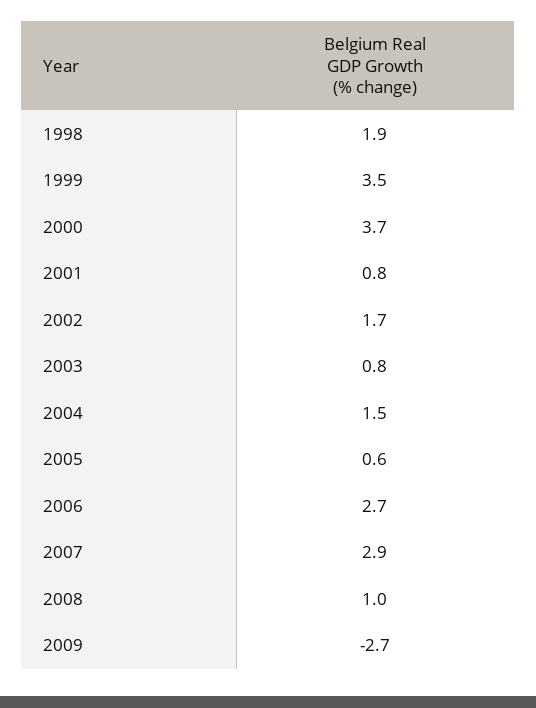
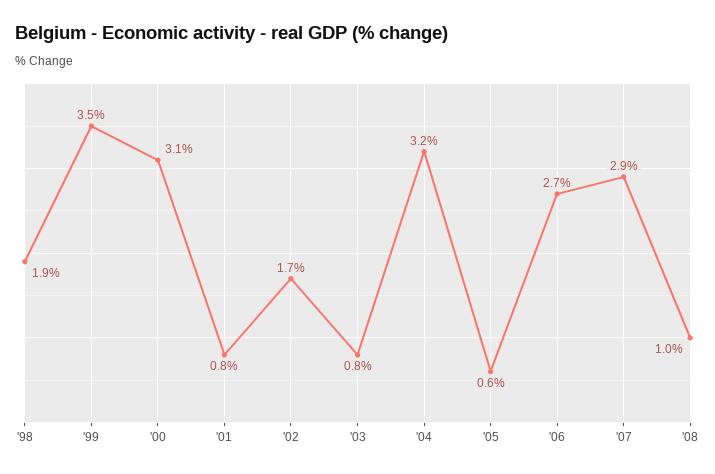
2000: 3.7 -> 3.1
2004: 1.5 -> 3.2
2009: -2.7 -> none

